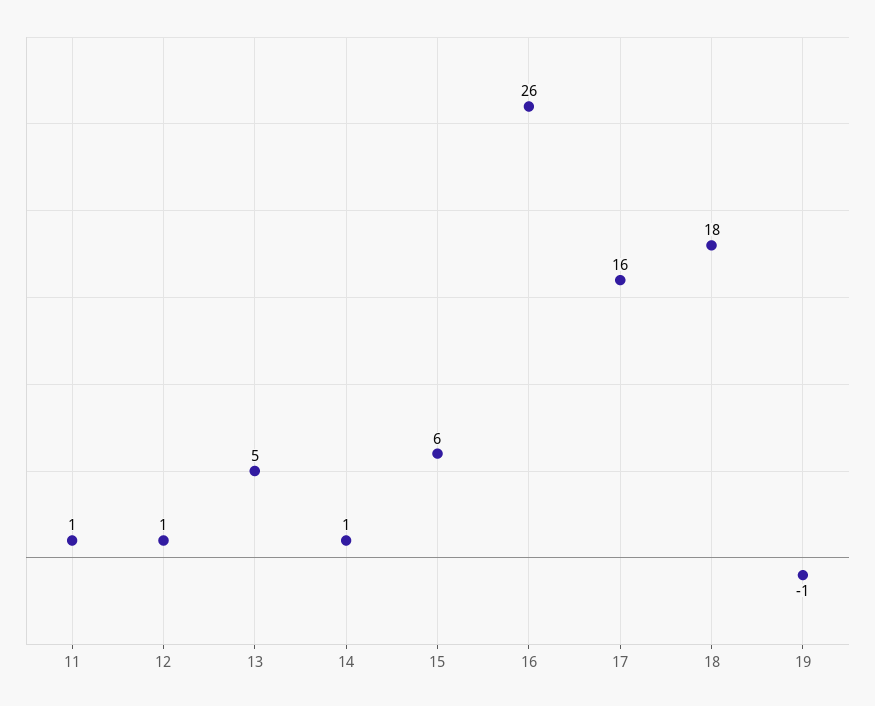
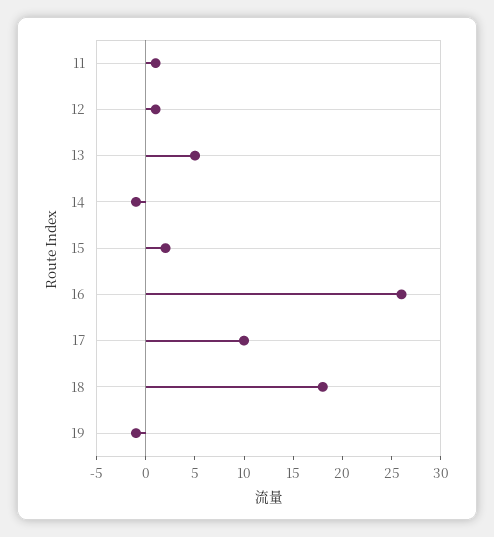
14: 1 -> -1
15: 6 -> 2
17: 16 -> 10

